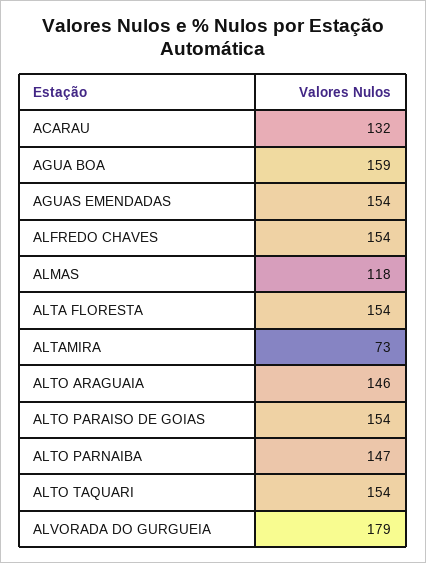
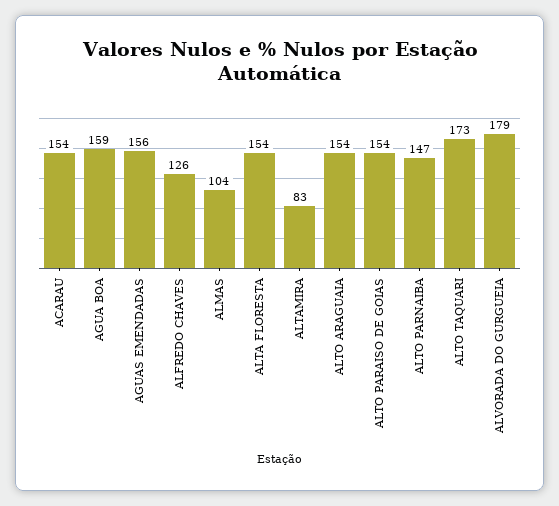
ACARAU: 132 -> 154
AGUAS EMENDADAS: 154 -> 156
ALFREDO CHAVES: 154 -> 126
ALMAS: 118 -> 104
ALTAMIRA: 73 -> 83
ALTO ARAGUAIA: 146 -> 154
ALTO TAQUARI: 154 -> 173

